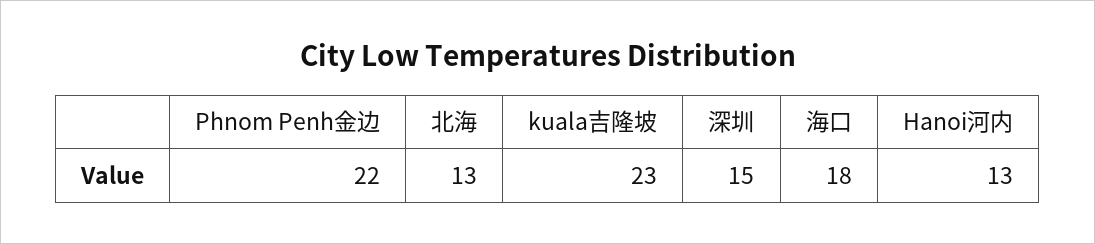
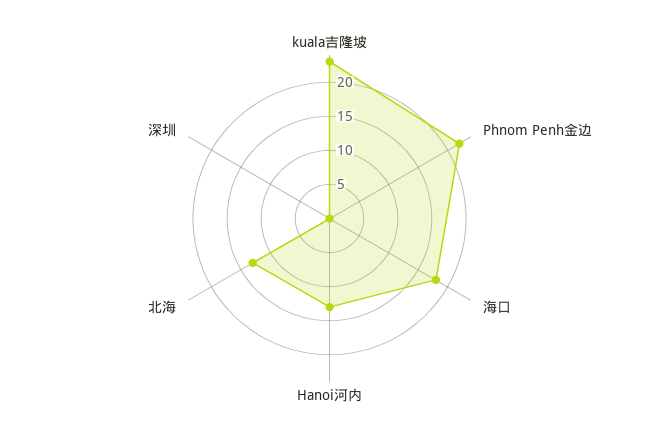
深圳: 15 -> 0

